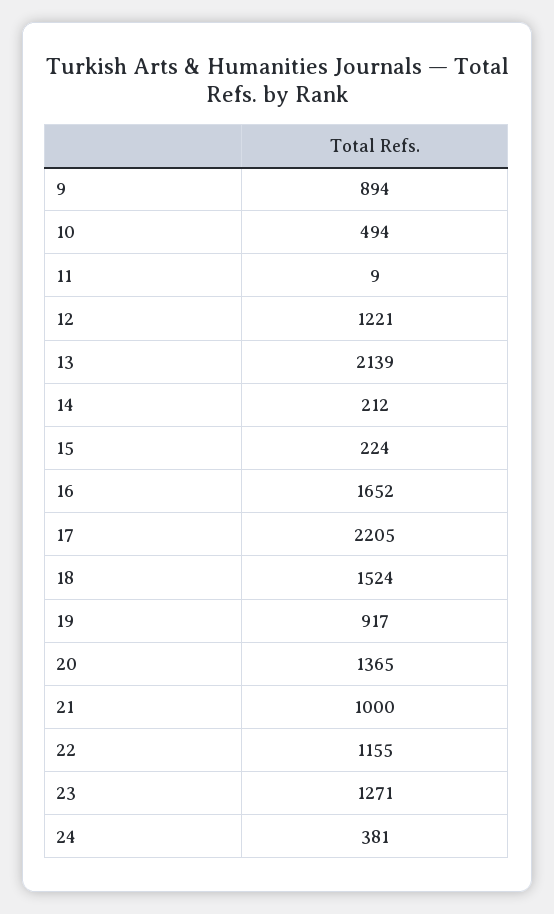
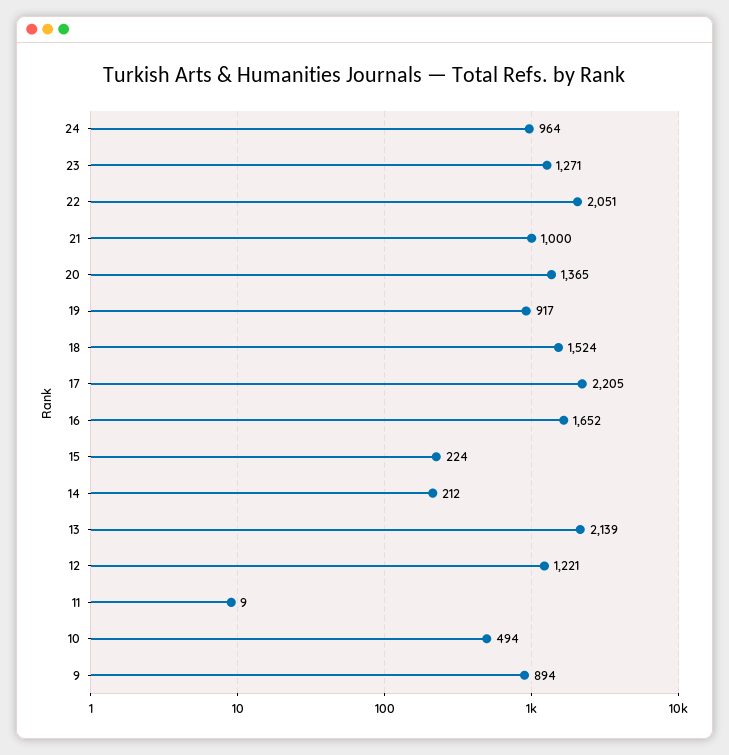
22: 1155 -> 2051
24: 381 -> 964

